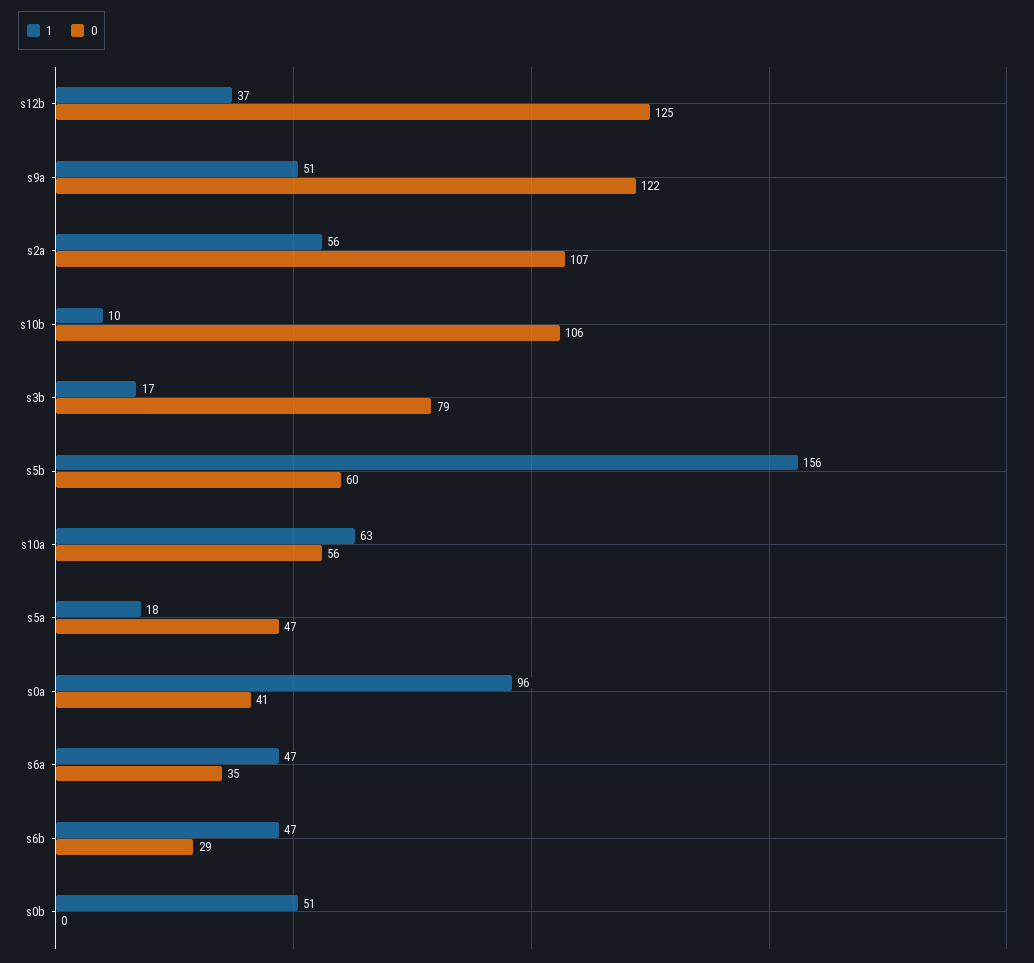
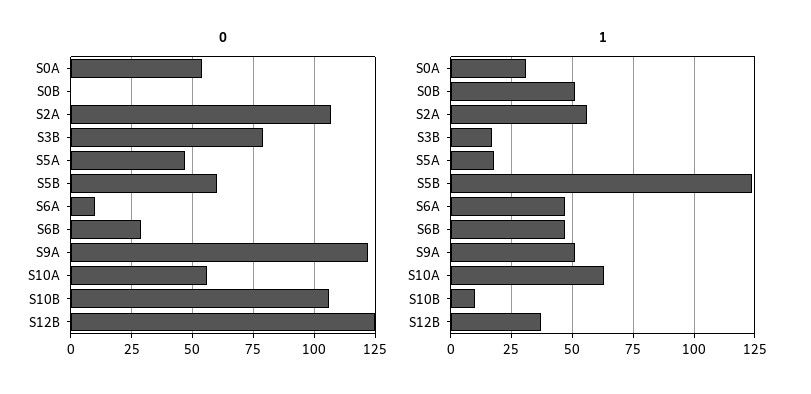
1, s5b: 156 -> 125
1, s0a: 96 -> 30
0, s0a: 41 -> 55
0, s6a: 35 -> 10

